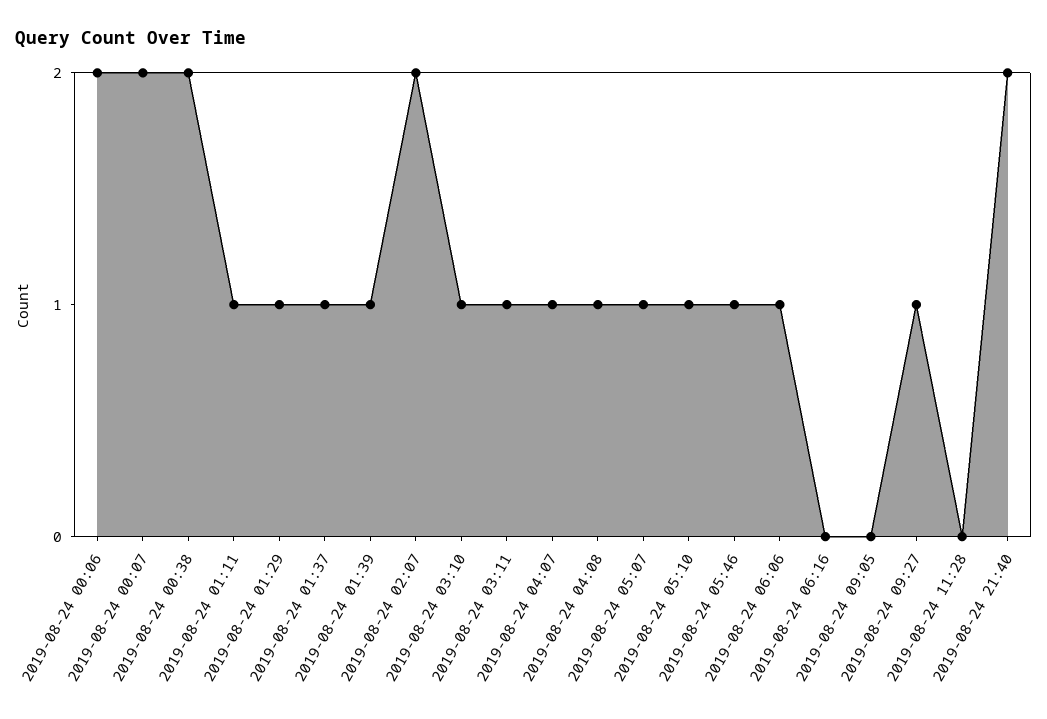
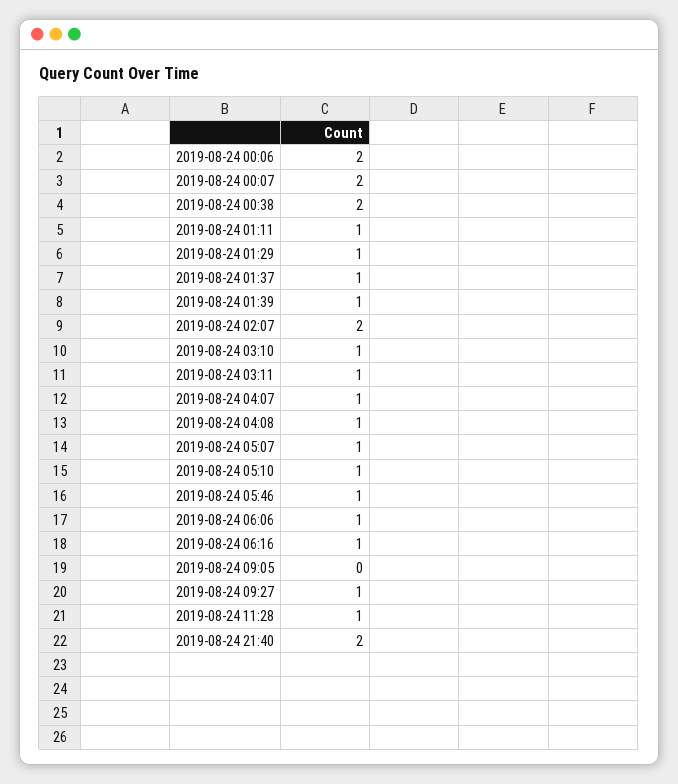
2019-08-24 06:16: 0 -> 1
2019-08-24 11:28: 0 -> 1

